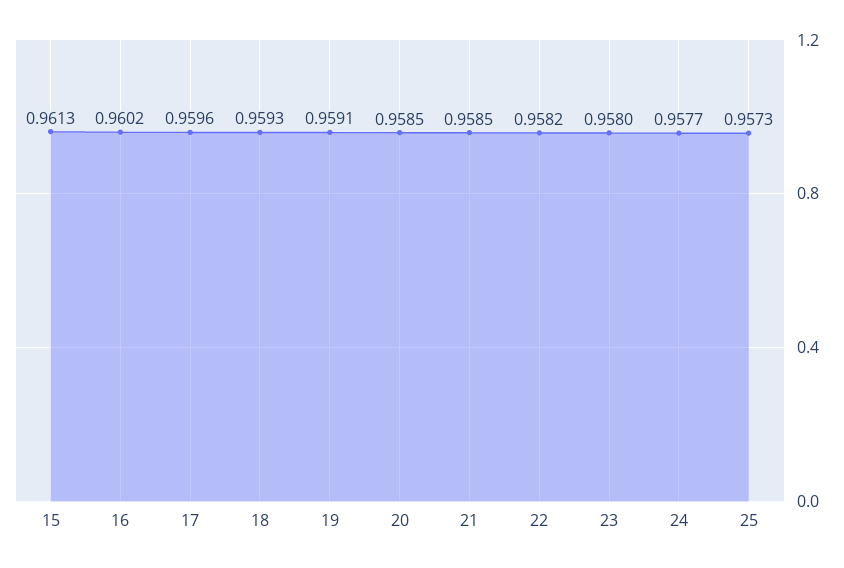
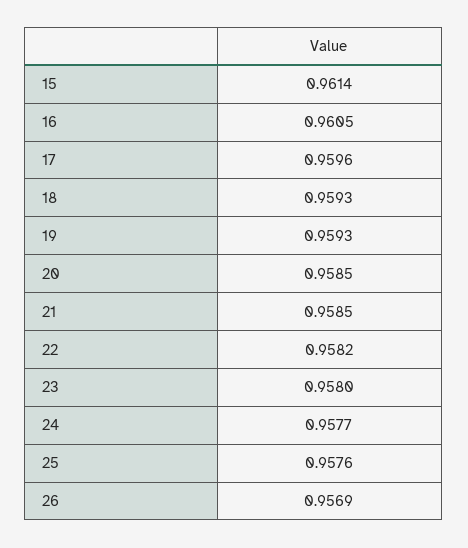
15: 0.9613 -> 0.9614
16: 0.9602 -> 0.9605
19: 0.9591 -> 0.9593
25: 0.9573 -> 0.9576
26: none -> 0.9569

